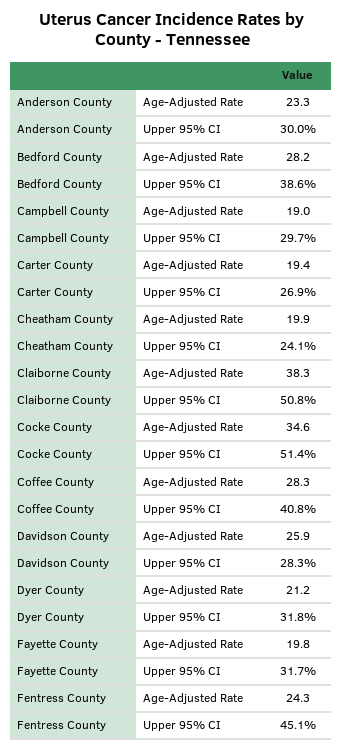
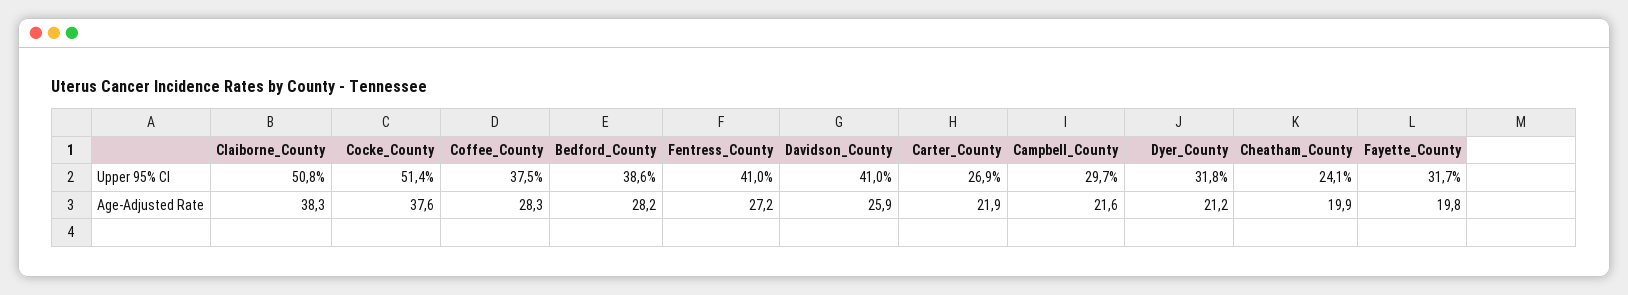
Anderson County, Age-Adjusted Rate: 23.3 -> none
Anderson County, Upper 95% CI: 30 -> none
Campbell County, Age-Adjusted Rate: 19 -> 21.6
Carter County, Age-Adjusted Rate: 19.4 -> 21.9
Cocke County, Age-Adjusted Rate: 34.6 -> 37.6
Coffee County, Upper 95% CI: 40.8 -> 37.5
Davidson County, Upper 95% CI: 28.3 -> 41
Fentress County, Age-Adjusted Rate: 24.3 -> 27.2
Fentress County, Upper 95% CI: 45.1 -> 41

